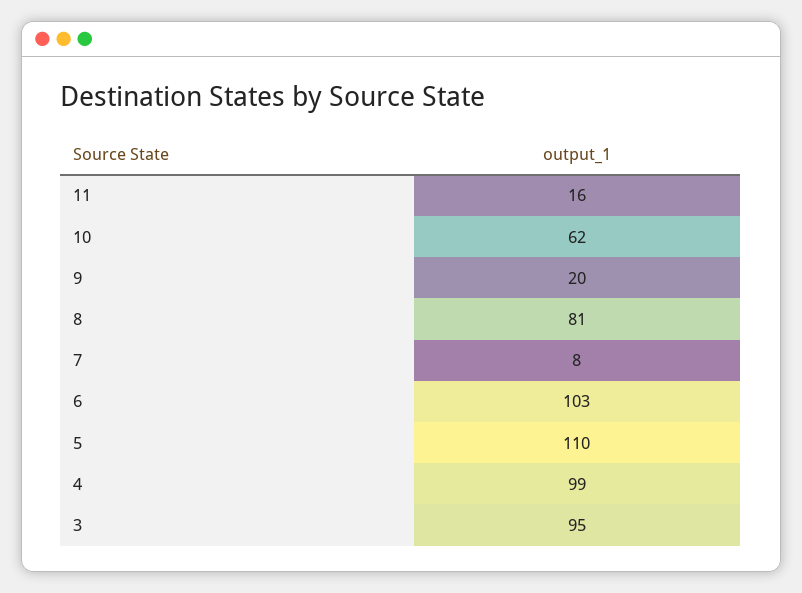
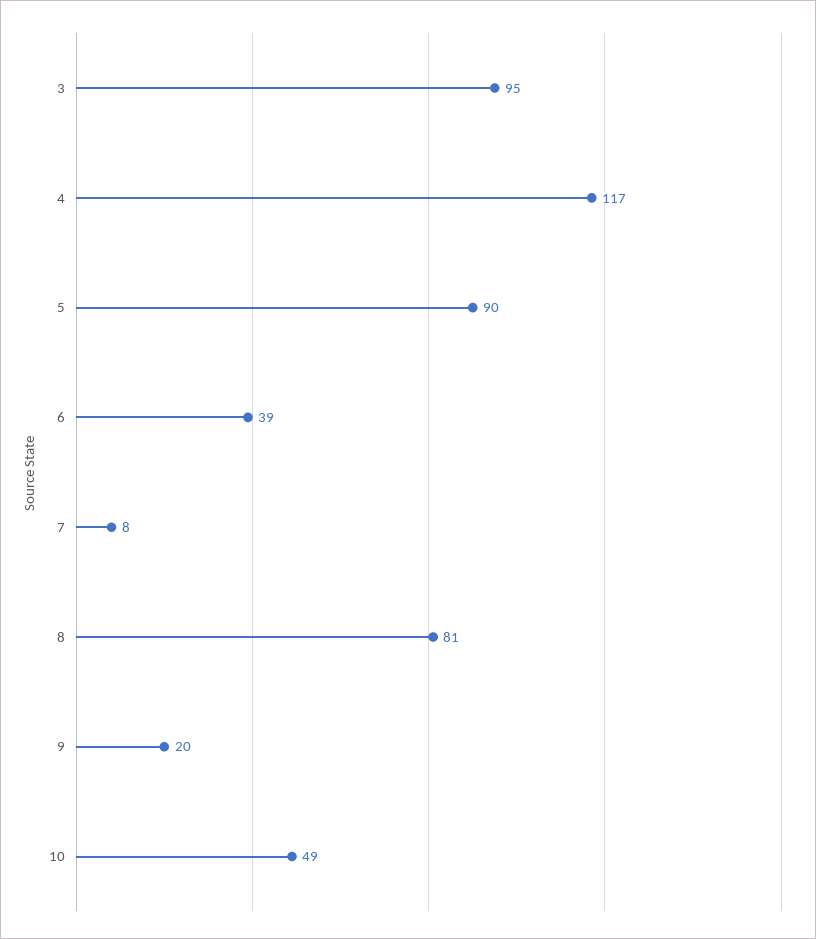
11: 16 -> none
10: 62 -> 49
6: 103 -> 39
5: 110 -> 90
4: 99 -> 117

